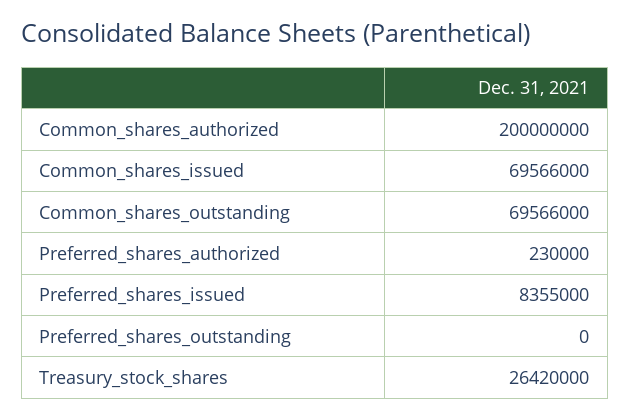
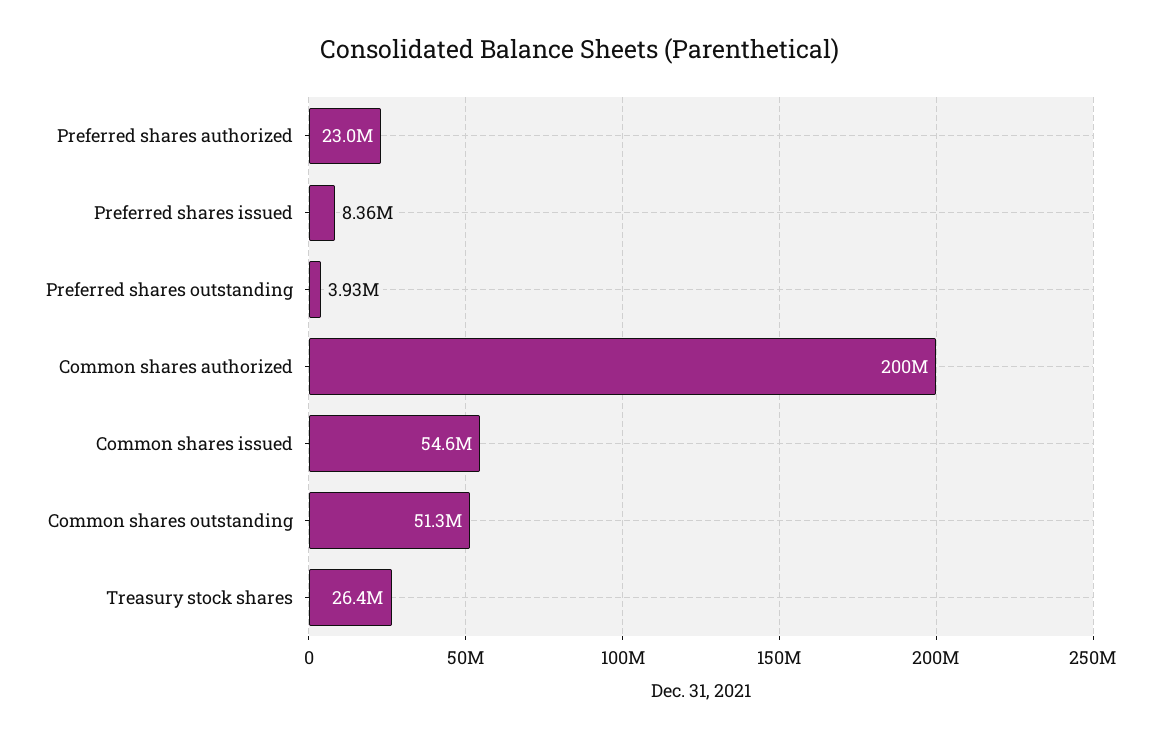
Common_shares_issued: 69566000 -> 54600000
Common_shares_outstanding: 69566000 -> 51300000
Preferred_shares_authorized: 230000 -> 23000000
Preferred_shares_outstanding: 0 -> 3930000

